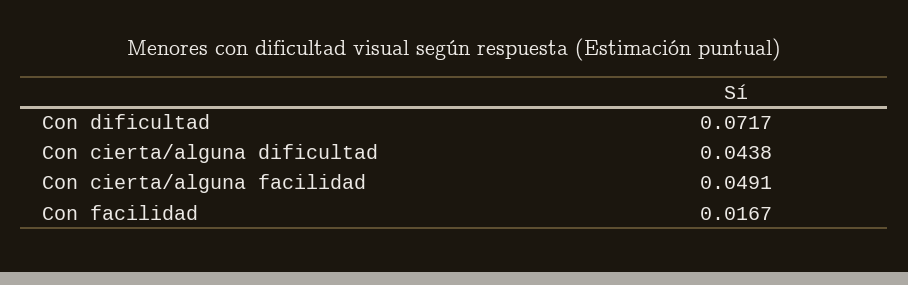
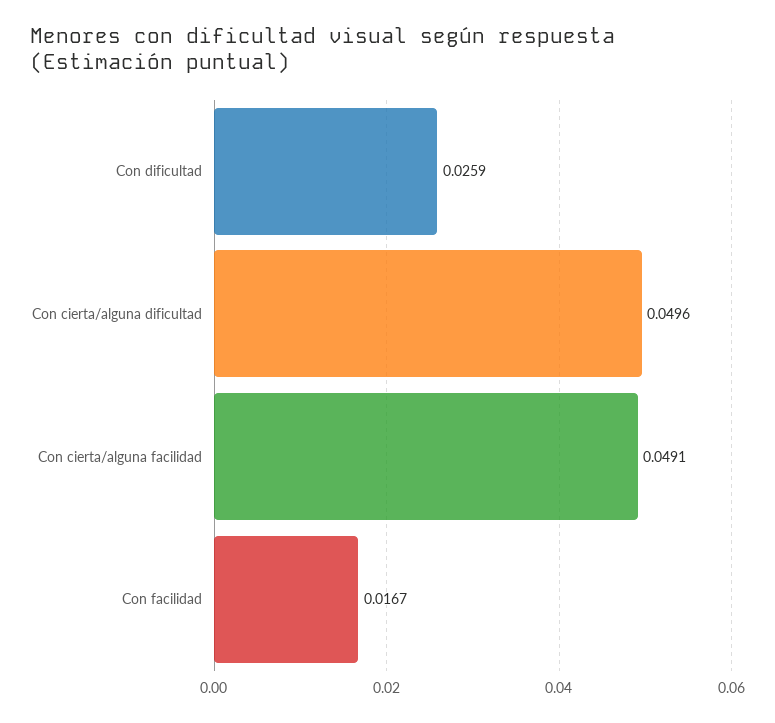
Con dificultad: 0.0717 -> 0.0259
Con cierta/alguna dificultad: 0.0438 -> 0.0496

